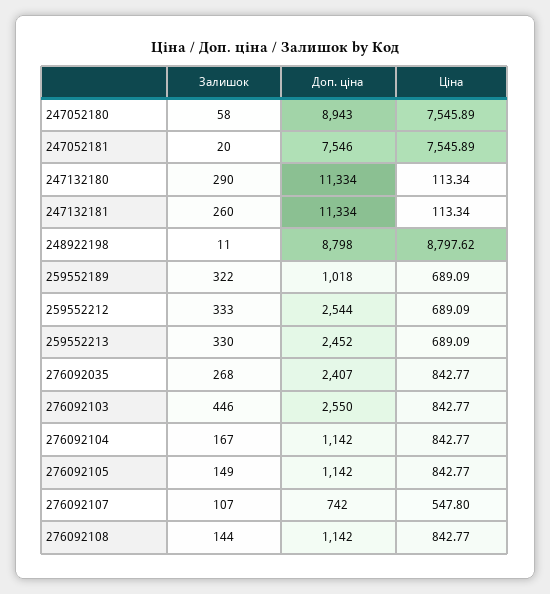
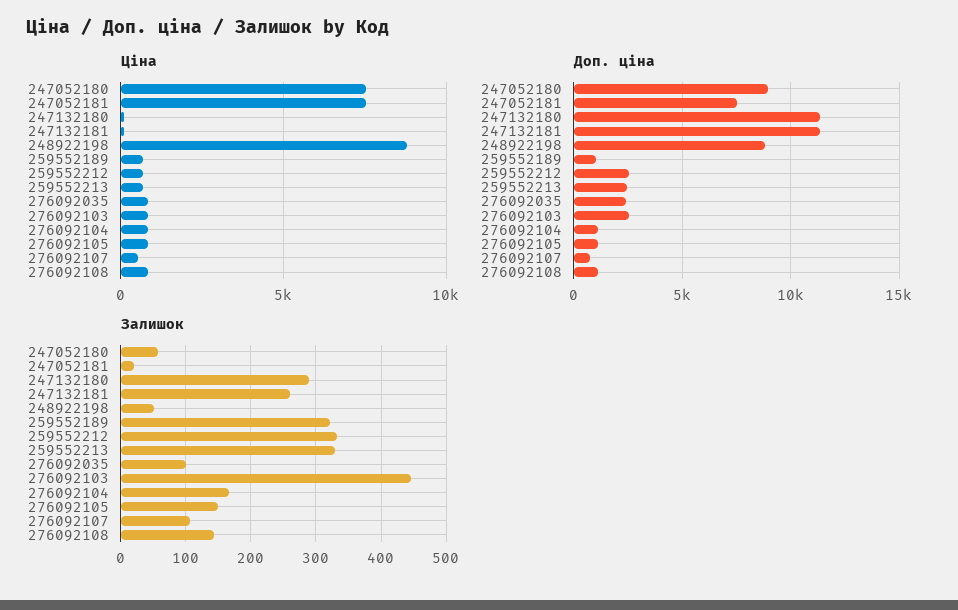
Залишок, 248922198: 11 -> 50
Залишок, 276092035: 268 -> 100

